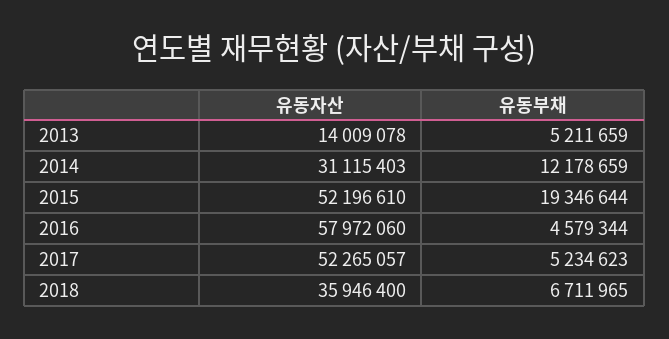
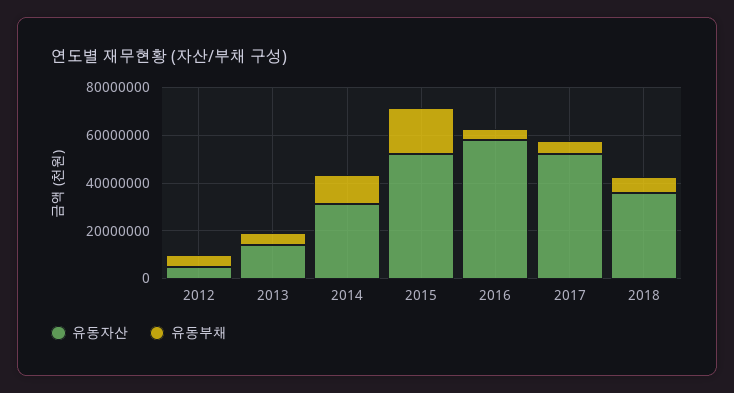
유동자산, 2012: none -> 5000000
유동부채, 2012: none -> 5000000

